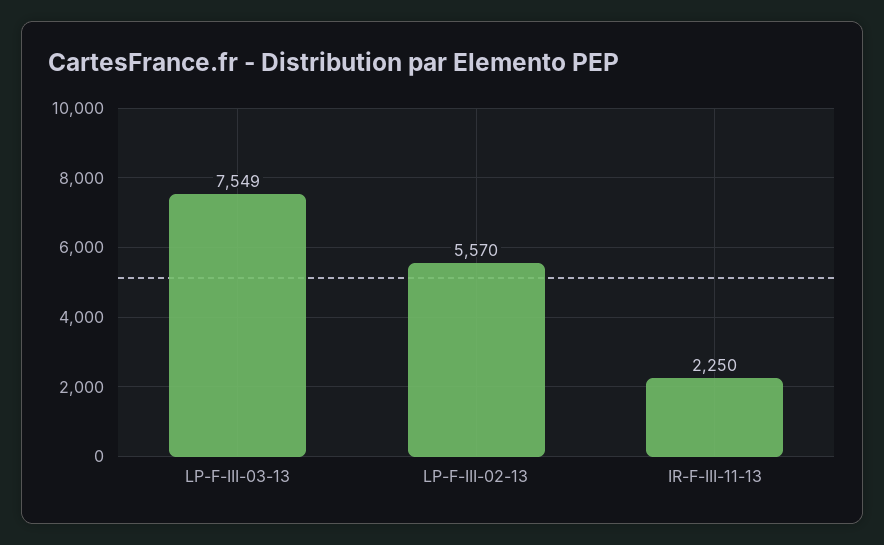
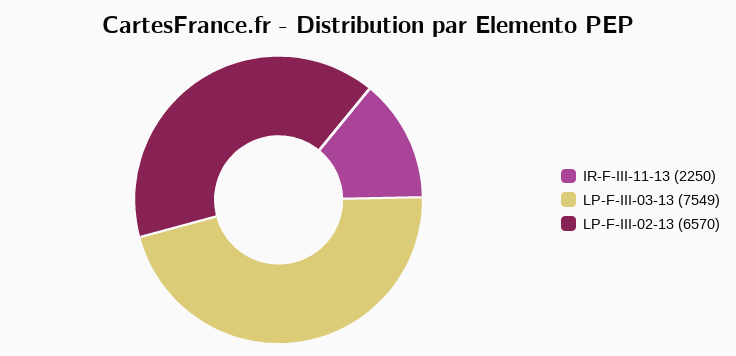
LP-F-III-02-13: 5570 -> 6570

